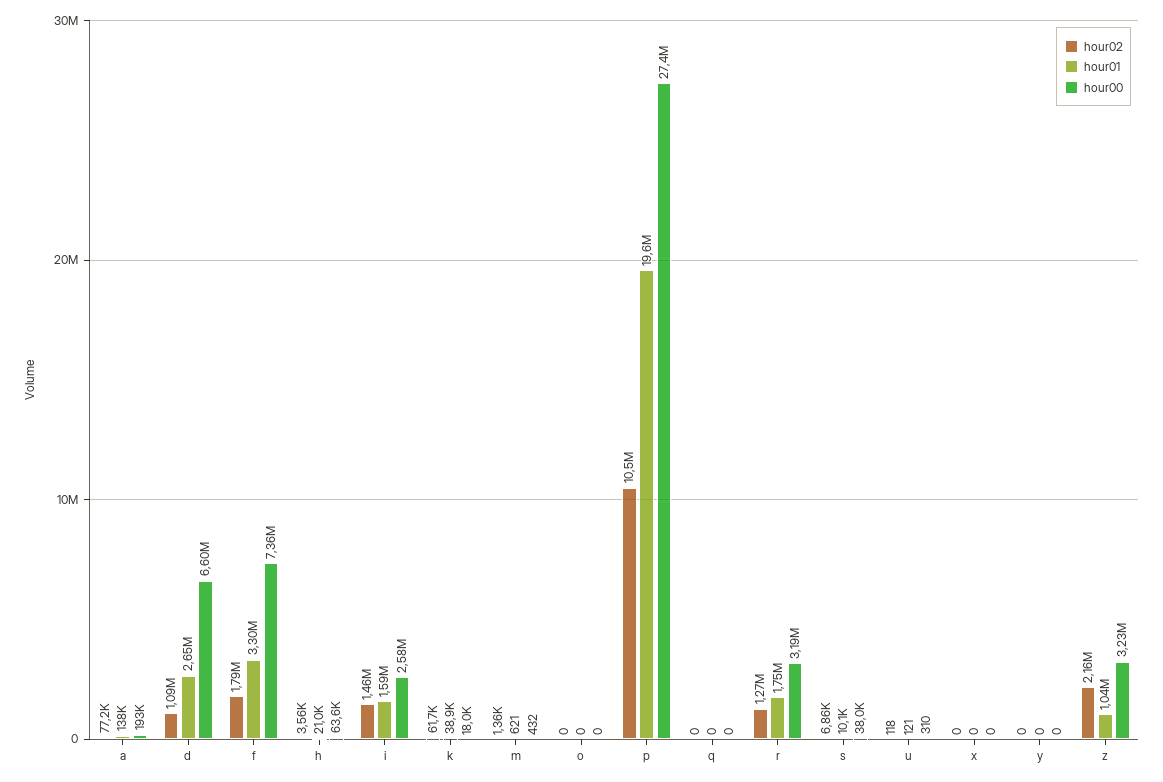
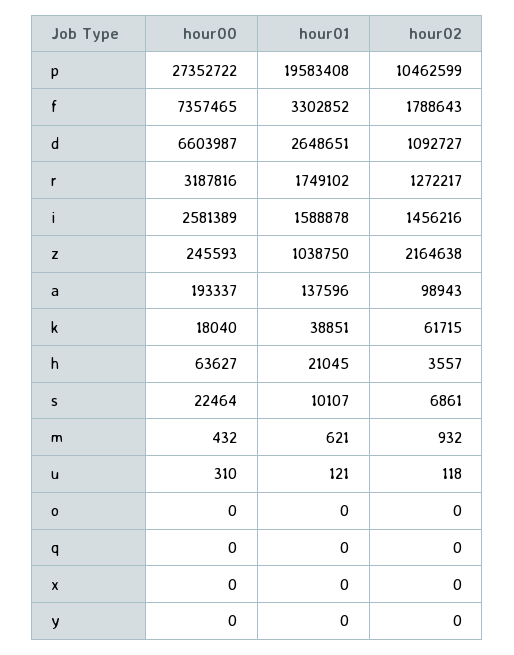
hour02, a: 77200 -> 98943
hour02, m: 1360 -> 932
hour00, s: 38000 -> 22464
hour00, z: 3230000 -> 245593

